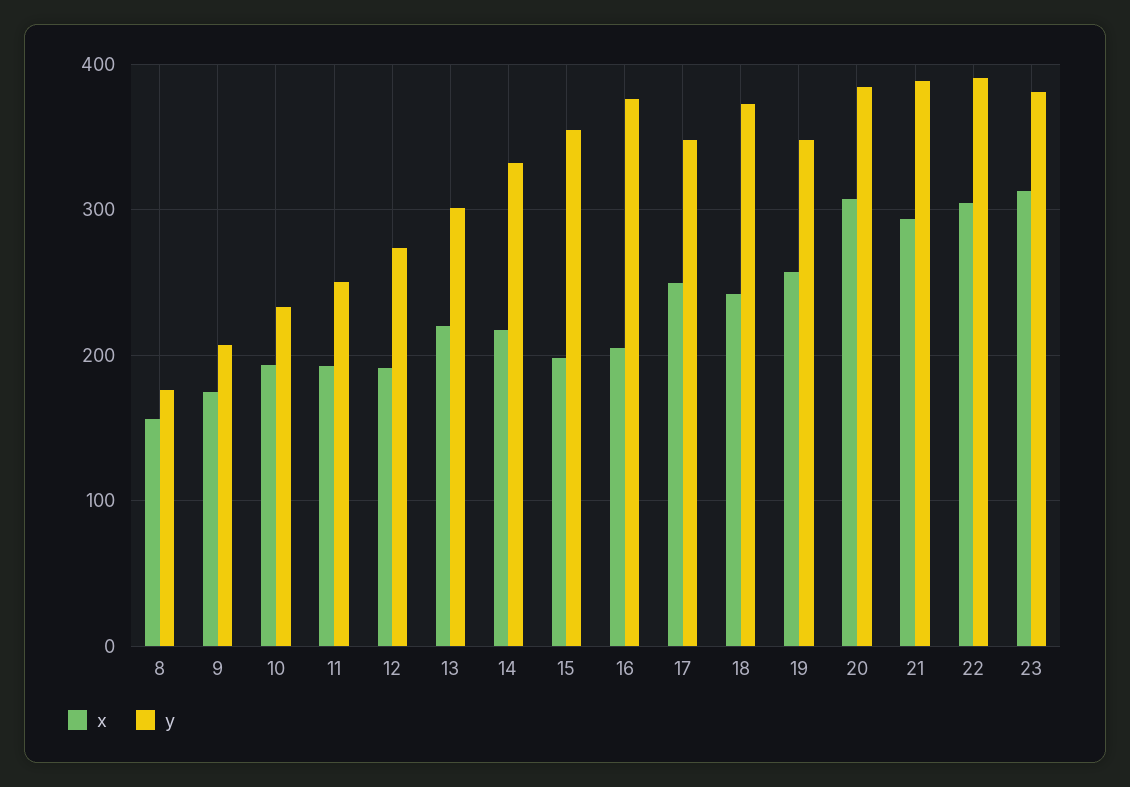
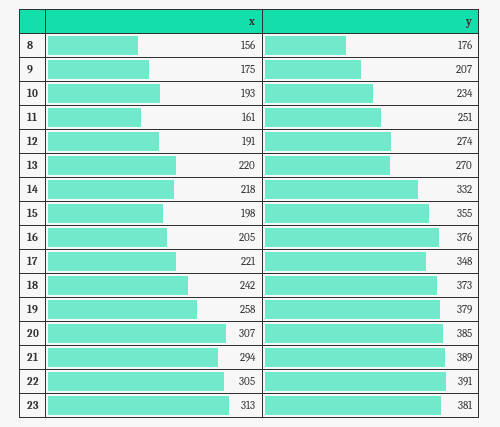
x, 11: 190 -> 161
y, 13: 300 -> 270
x, 17: 250 -> 221
y, 19: 350 -> 379

